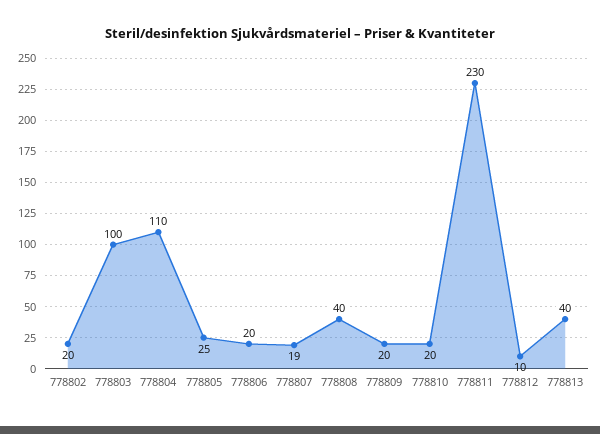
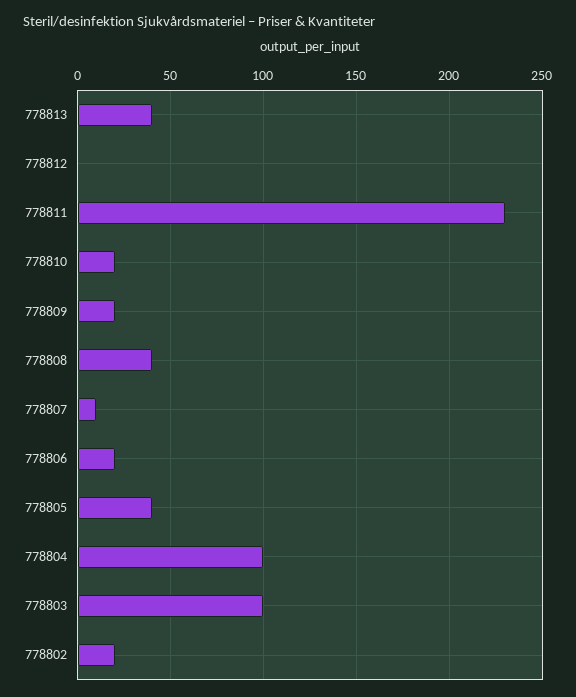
778804: 110 -> 100
778805: 25 -> 40
778807: 19 -> 10
778812: 10 -> 0

